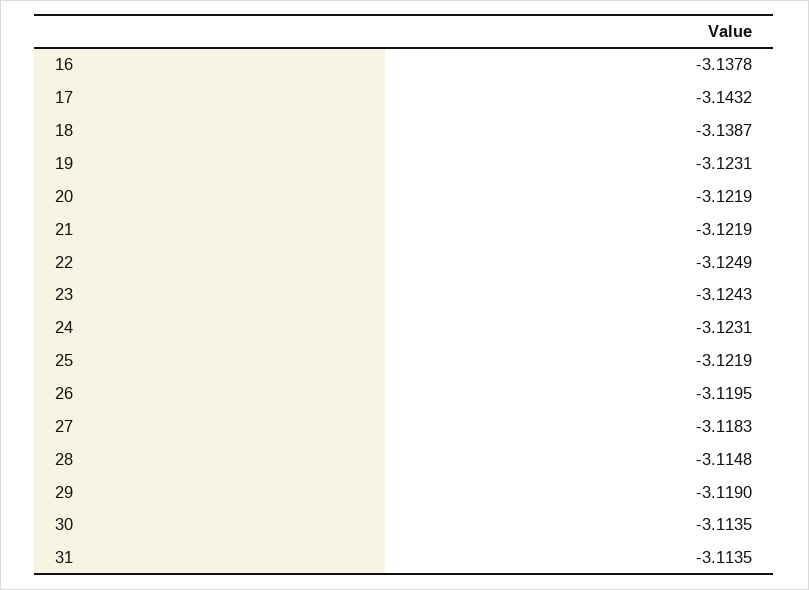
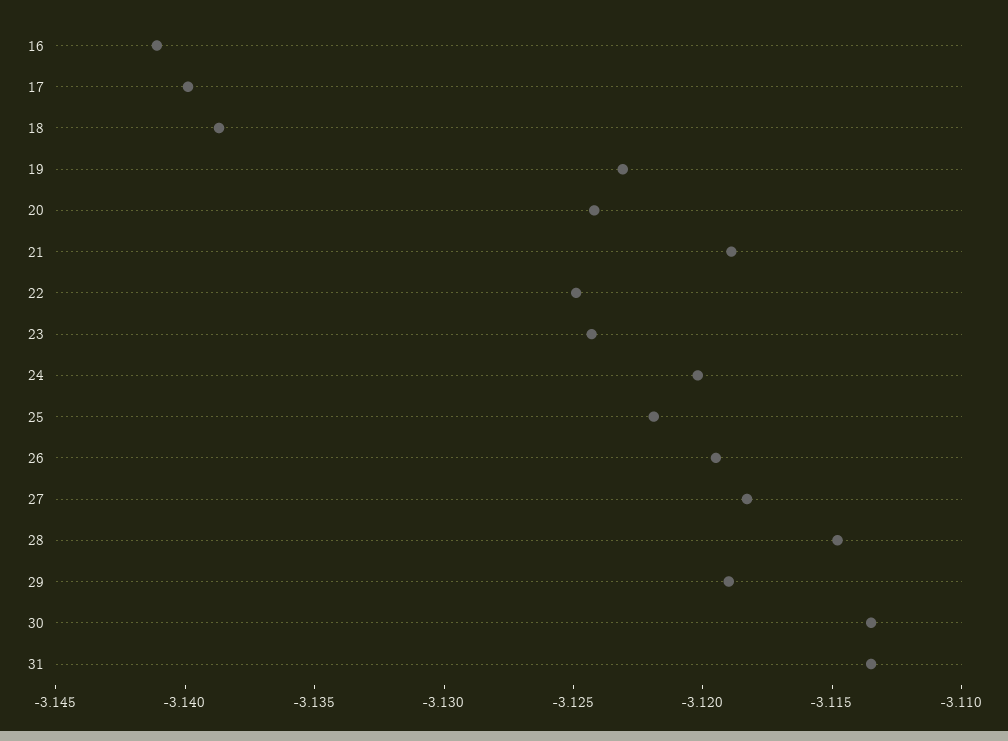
16: -3.1378 -> -3.141
17: -3.1432 -> -3.14
20: -3.1219 -> -3.124
21: -3.1219 -> -3.119
24: -3.1231 -> -3.12

